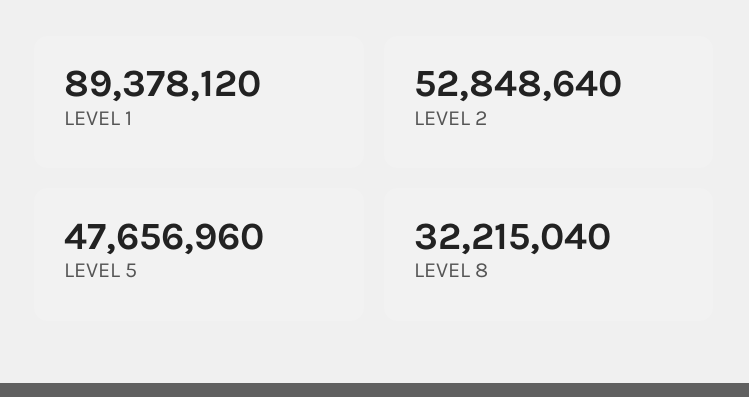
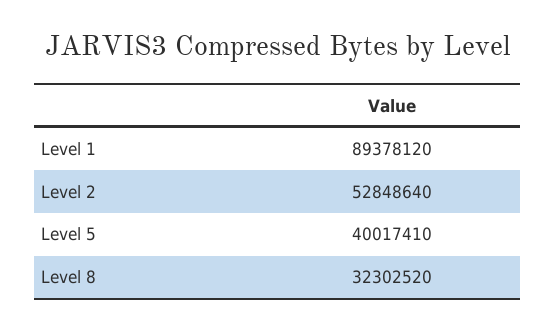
LEVEL 5: 47656960 -> 40017410
LEVEL 8: 32215040 -> 32302520

